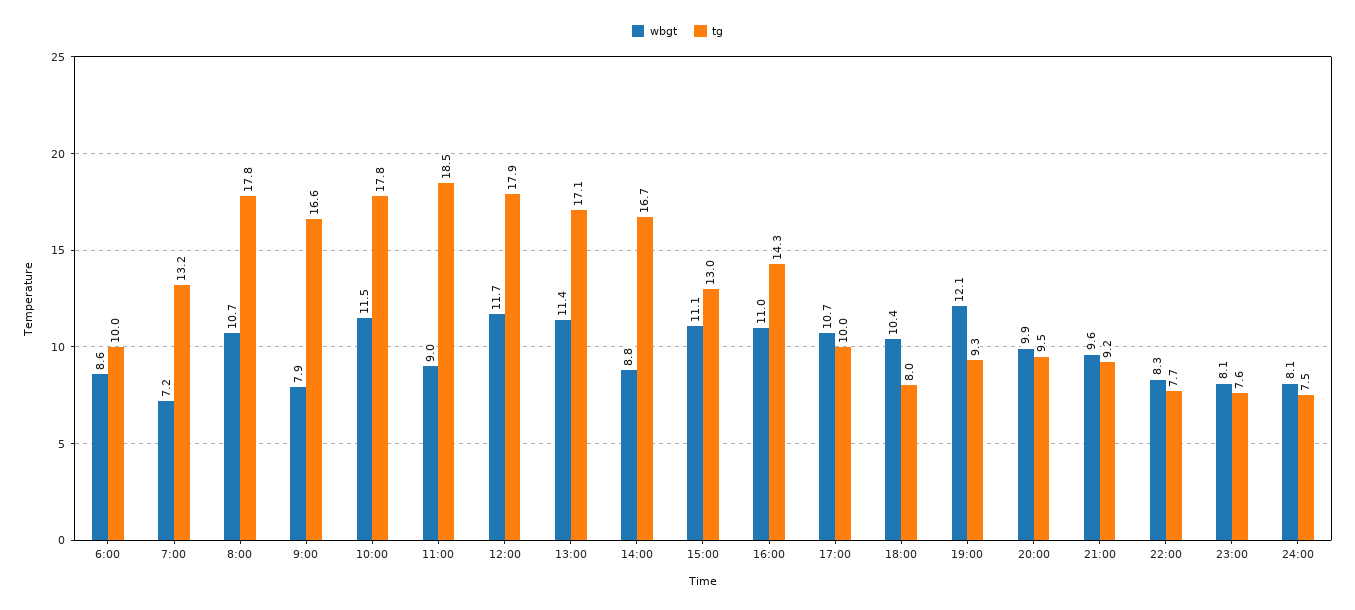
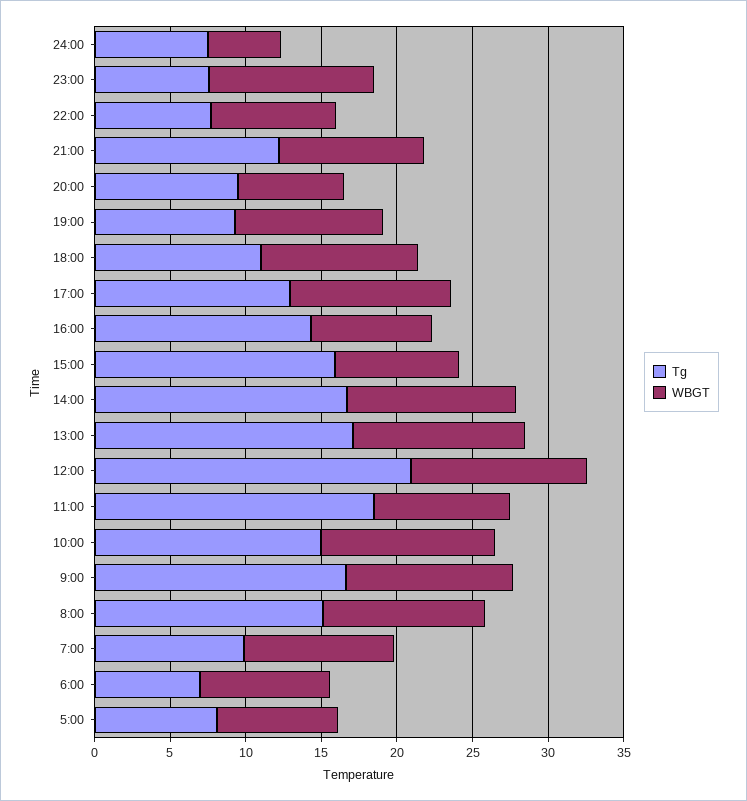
tg, 6:00: 10 -> 7
wbgt, 7:00: 7.2 -> 10
tg, 7:00: 13.2 -> 10
tg, 8:00: 17.8 -> 15
wbgt, 9:00: 7.9 -> 11
tg, 10:00: 17.8 -> 15
tg, 12:00: 17.9 -> 21
wbgt, 14:00: 8.8 -> 11
wbgt, 15:00: 11.1 -> 8
tg, 15:00: 13 -> 16
wbgt, 16:00: 11 -> 8
tg, 17:00: 10 -> 13
tg, 18:00: 8 -> 11
wbgt, 19:00: 12.1 -> 10
wbgt, 20:00: 9.9 -> 7
tg, 21:00: 9.2 -> 12
wbgt, 23:00: 8.1 -> 11
wbgt, 24:00: 8.1 -> 5
tg, 5:00: none -> 8
wbgt, 5:00: none -> 8

